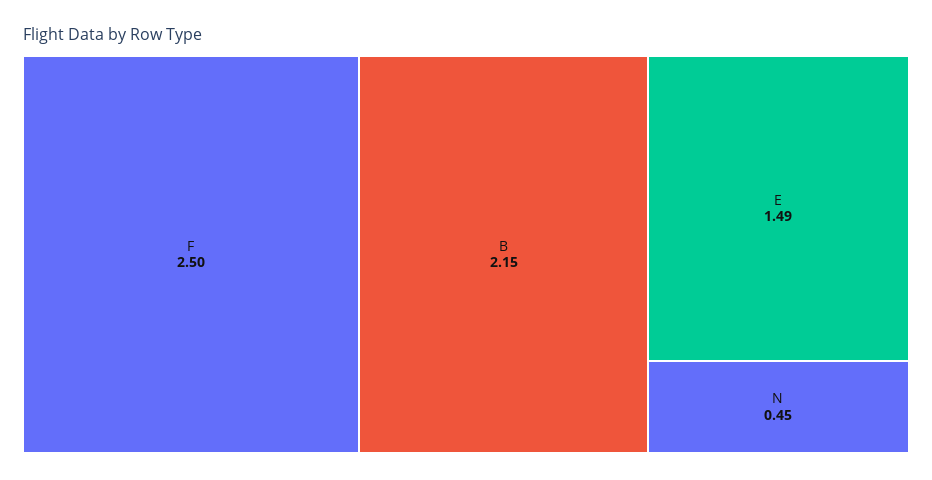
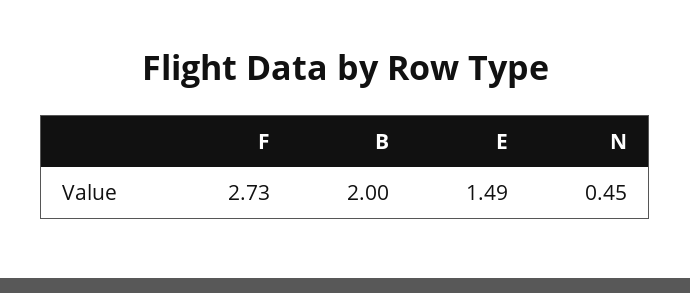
F: 2.5 -> 2.73
B: 2.15 -> 2

